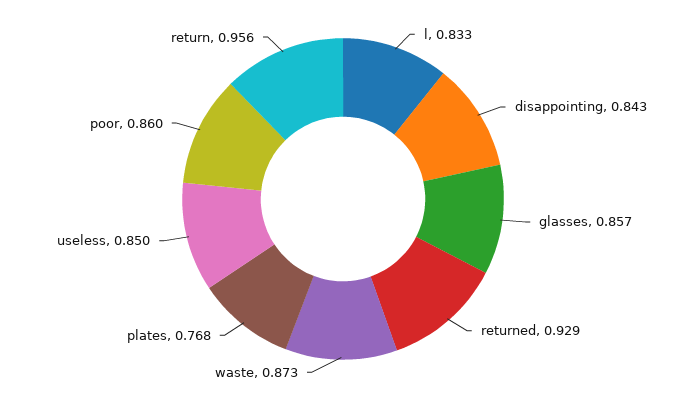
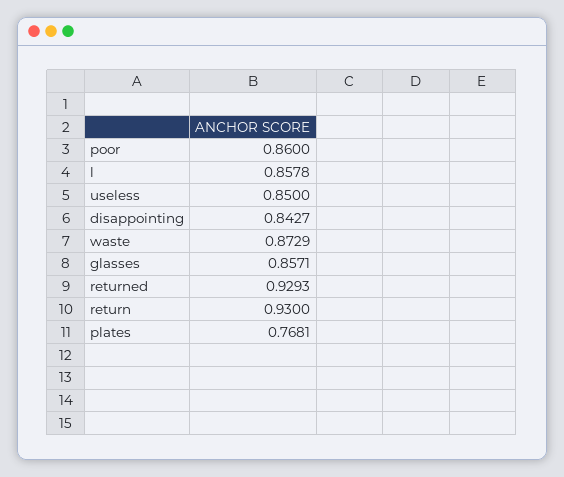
l: 0.833 -> 0.8578
return: 0.956 -> 0.93

